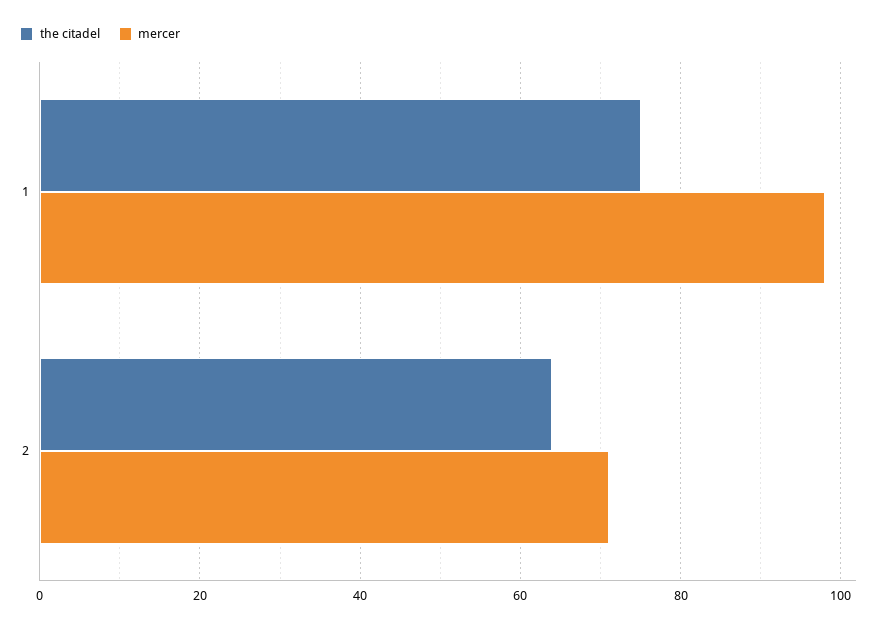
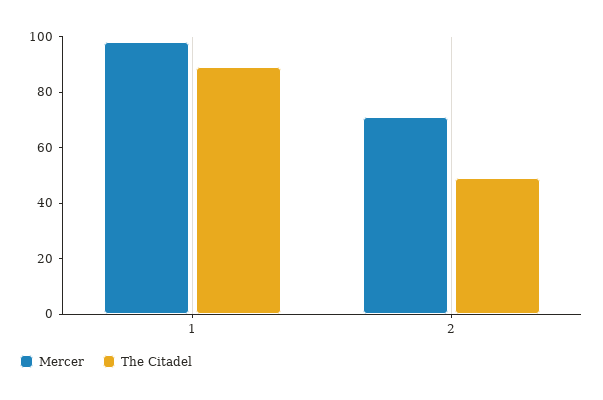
the citadel, 1: 75 -> 90
the citadel, 2: 65 -> 50

